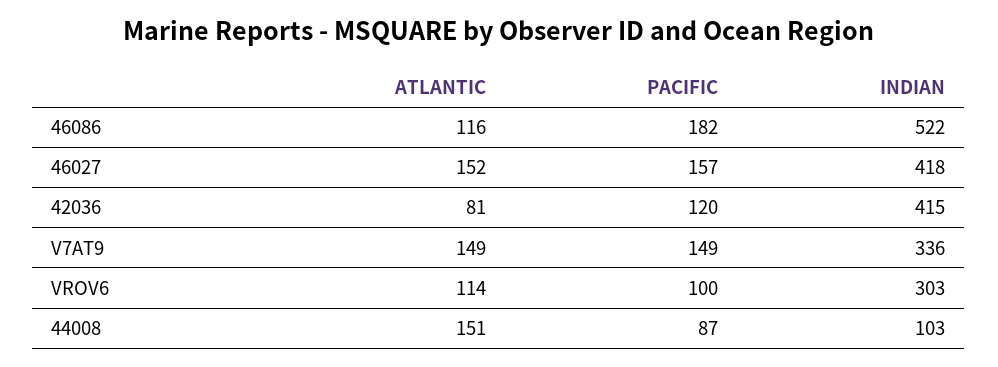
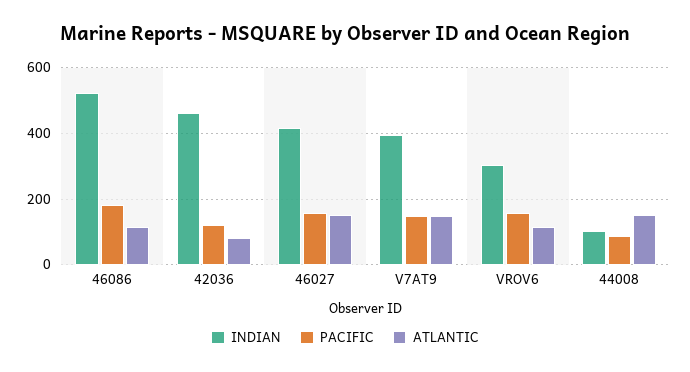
INDIAN, 42036: 415 -> 460
INDIAN, V7AT9: 336 -> 400
PACIFIC, VROV6: 100 -> 160

